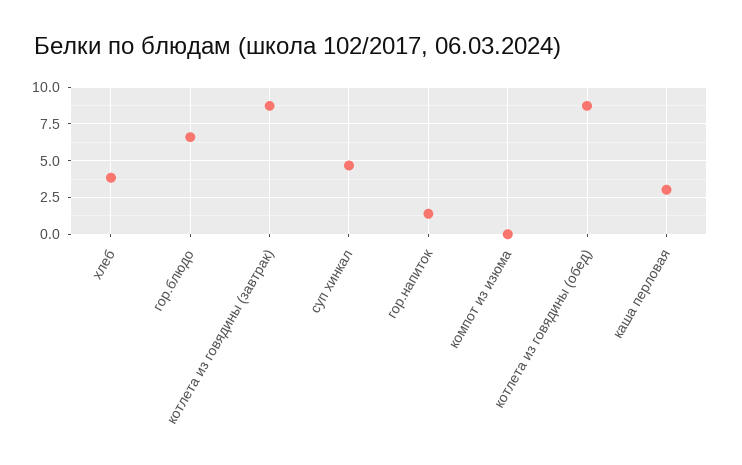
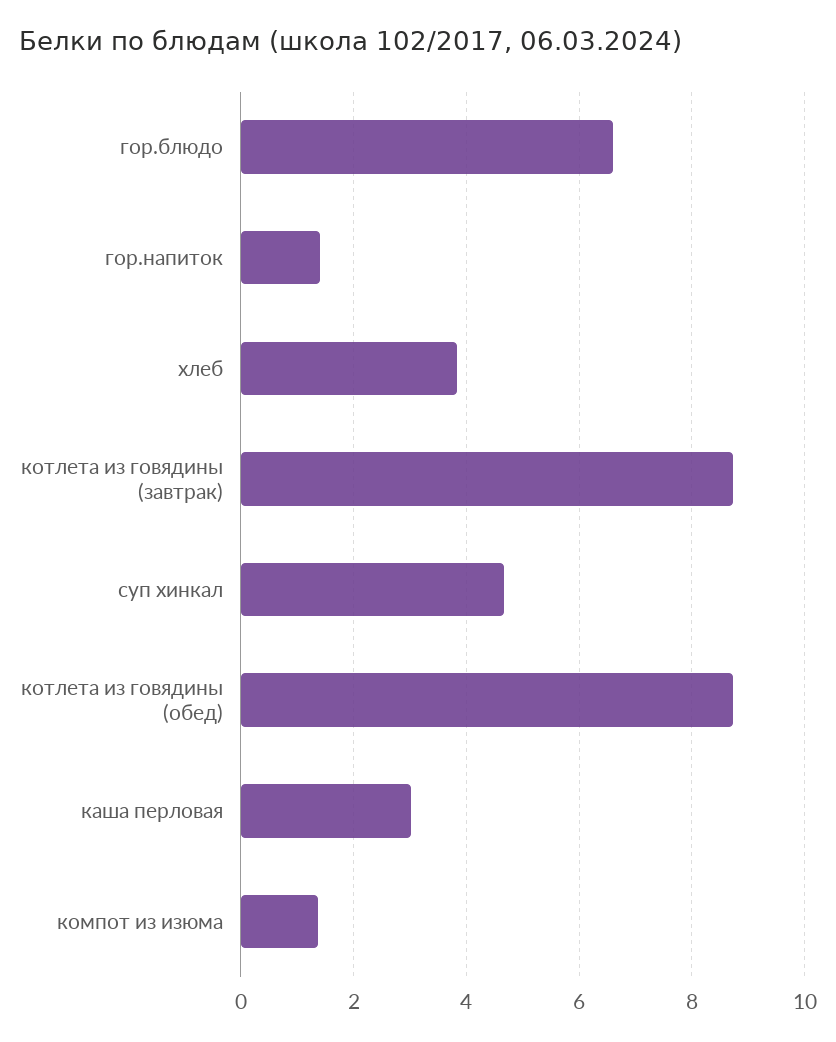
компот из изюма: 0 -> 1.4

